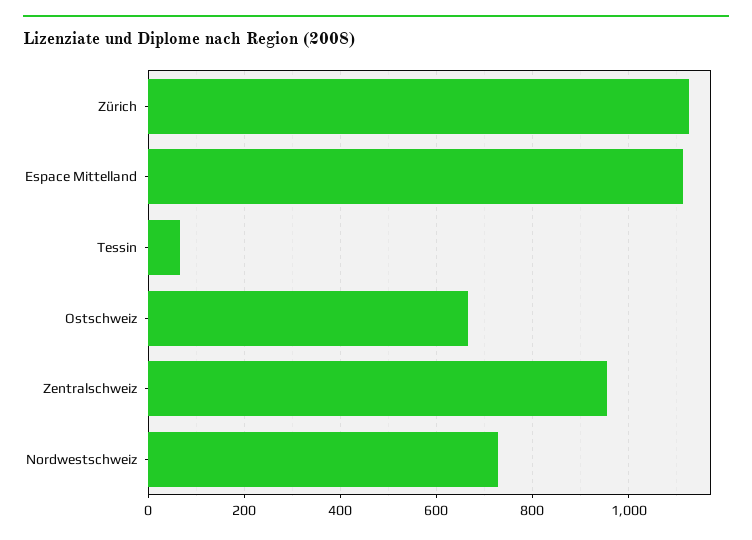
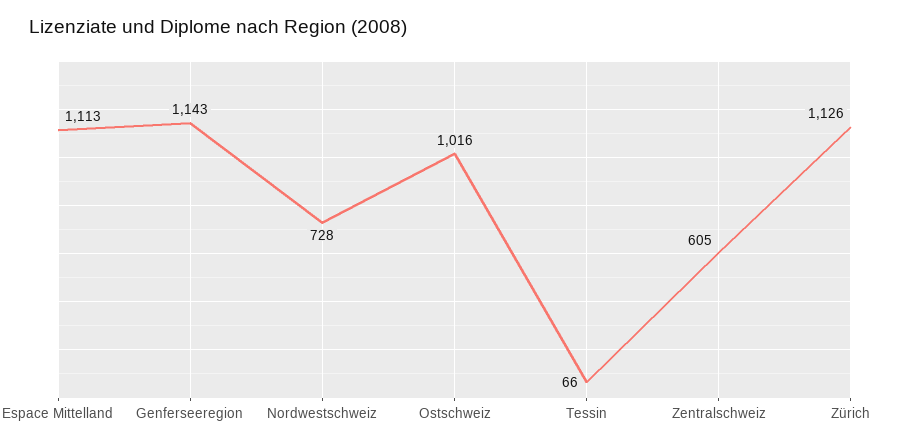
Ostschweiz: 660 -> 1016
Zentralschweiz: 960 -> 605
Genferseeregion: none -> 1143

